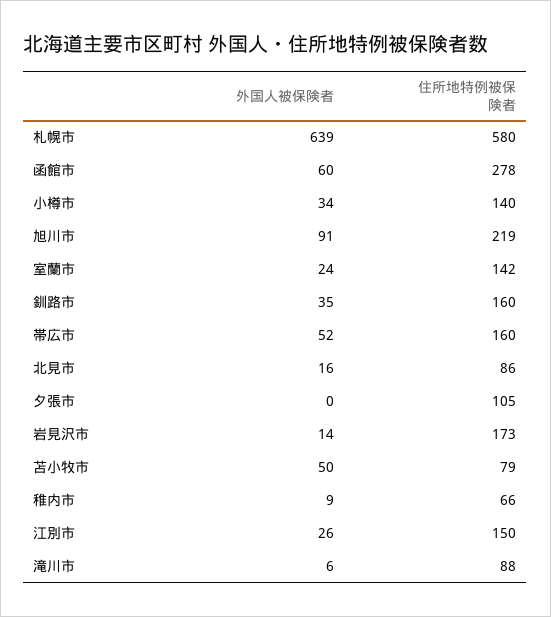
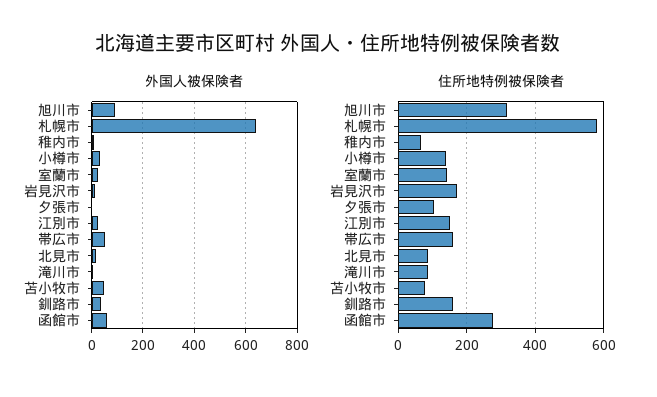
住所地特例被保険者, 旭川市: 219 -> 320

